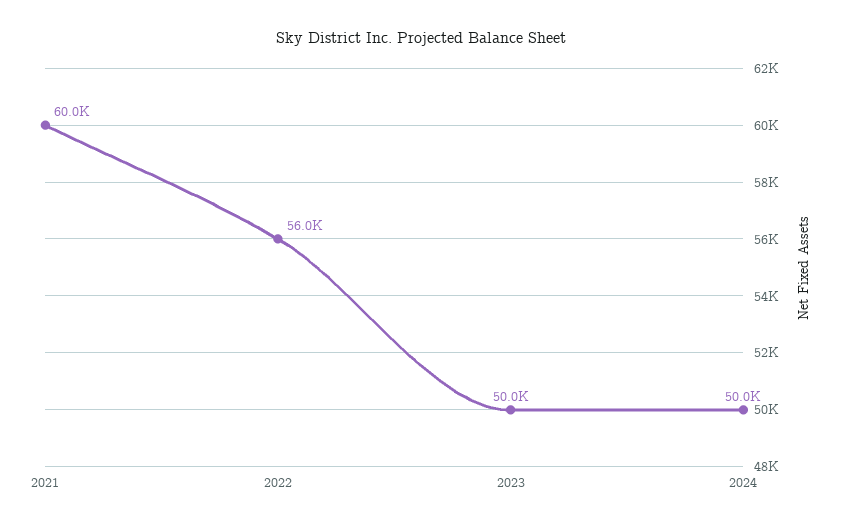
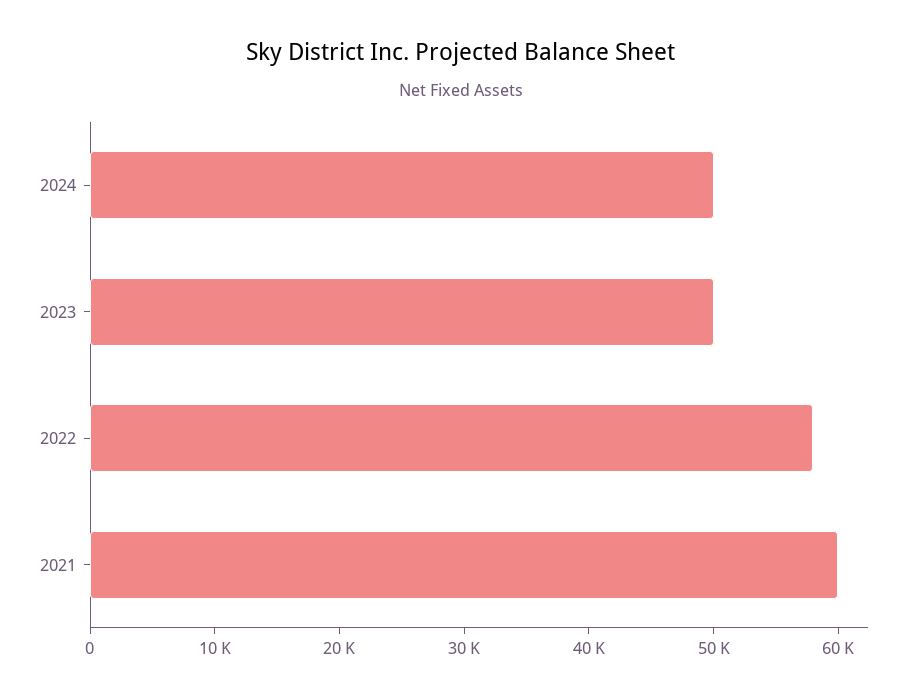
2022: 56000 -> 58000

